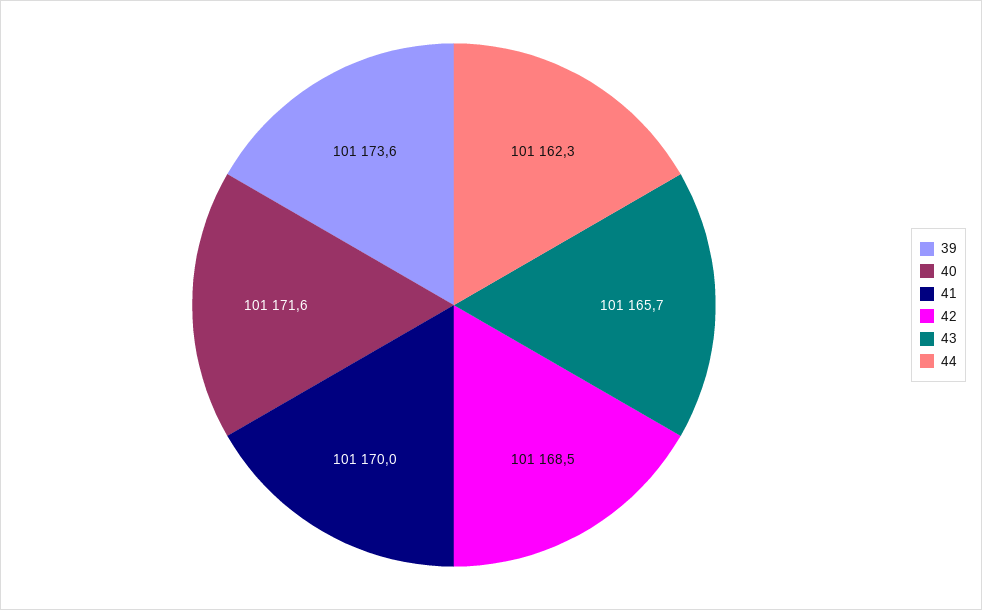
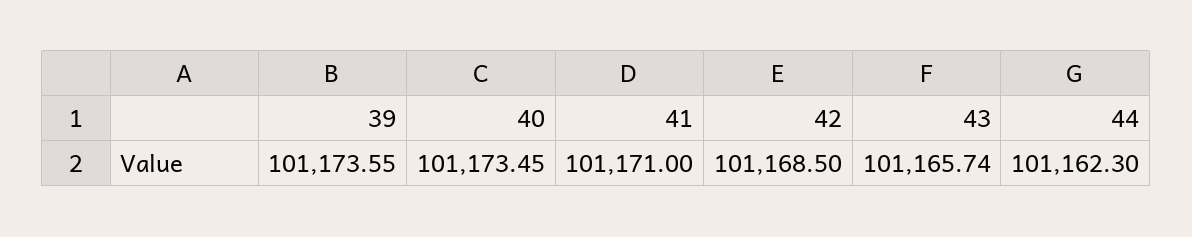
40: 101171.6 -> 101173.45
41: 101170 -> 101171

